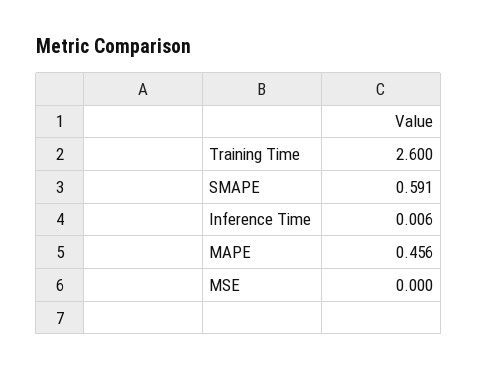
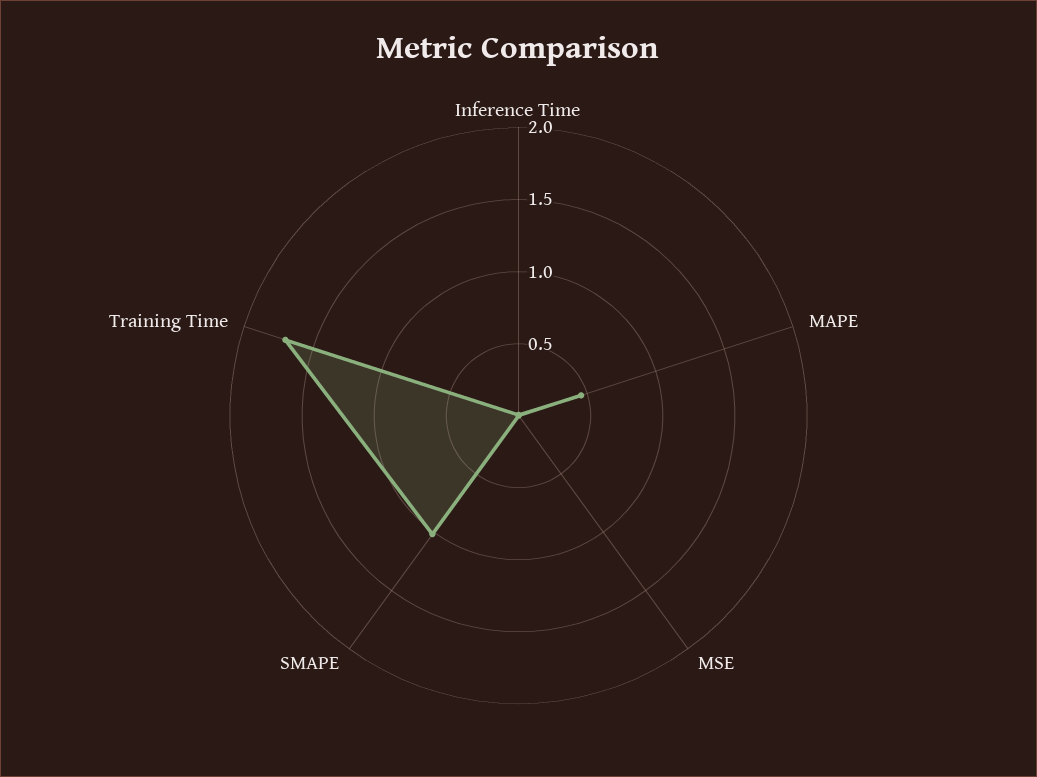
Training Time: 2.6 -> 1.7
SMAPE: 0.591 -> 1

